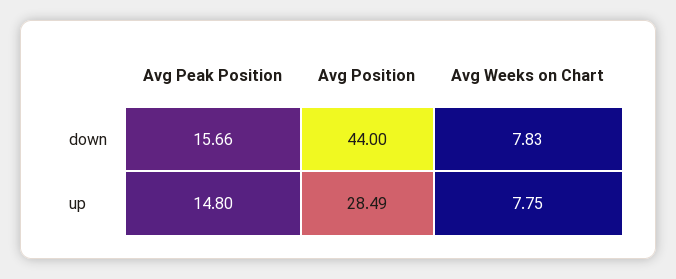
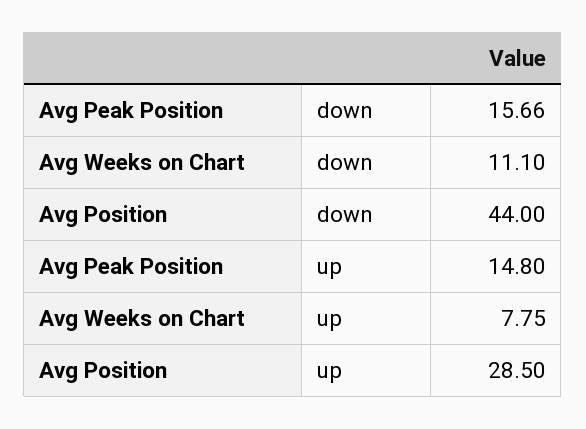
Avg Weeks on Chart, down: 7.83 -> 11.1
Avg Position, up: 28.49 -> 28.5

